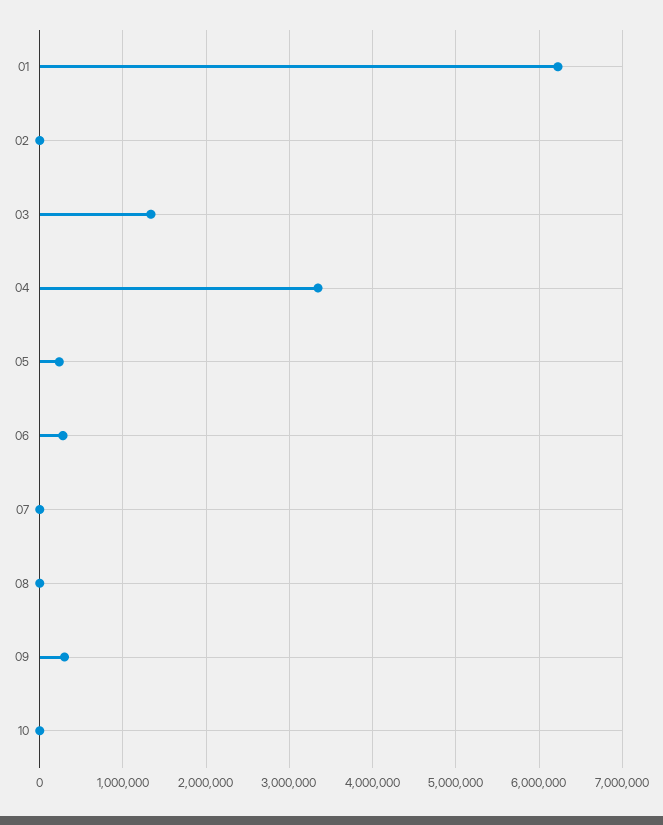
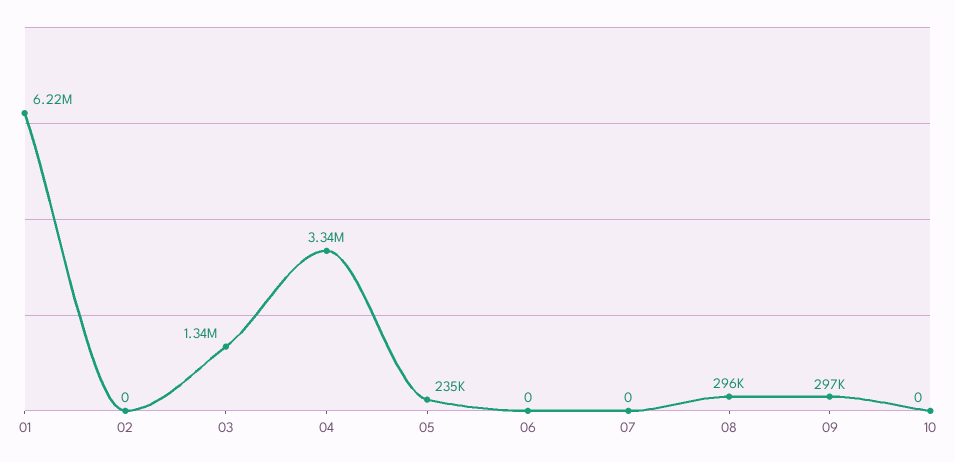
06: 300000 -> 0
08: 0 -> 296000

